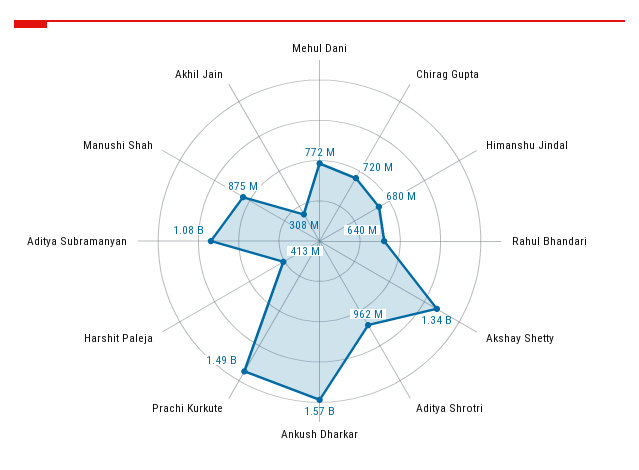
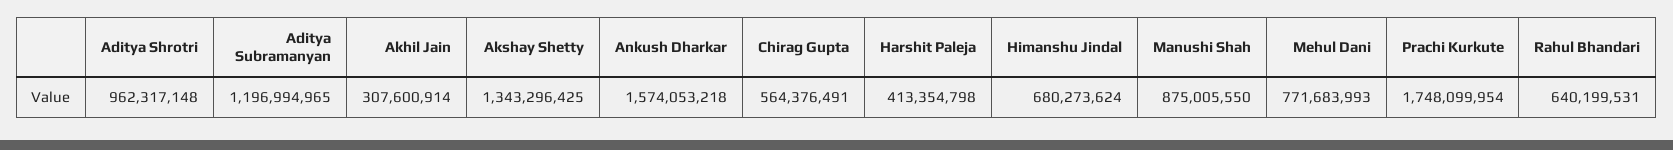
Chirag Gupta: 720000000 -> 564376491
Prachi Kurkute: 1490000000 -> 1748099954
Aditya Subramanyan: 1080000000 -> 1196994965

